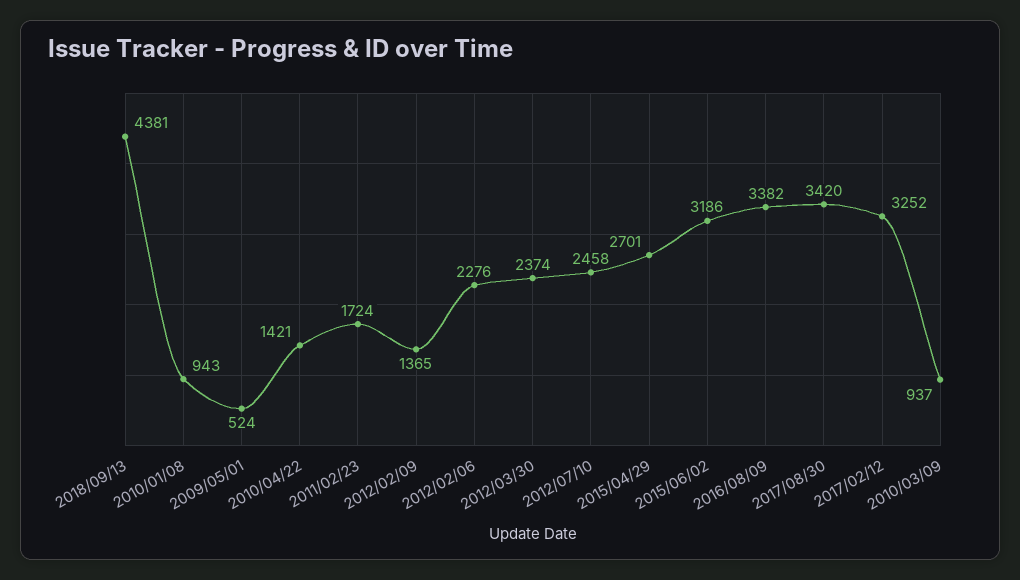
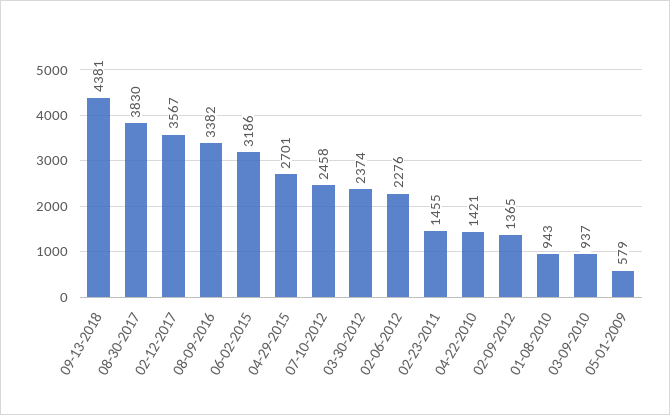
2009/05/01: 524 -> 579
2011/02/23: 1724 -> 1455
2017/08/30: 3420 -> 3830
2017/02/12: 3252 -> 3567

